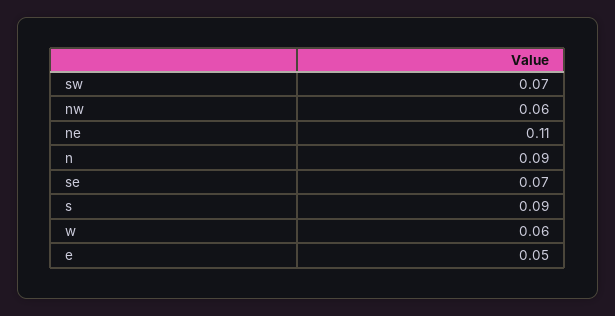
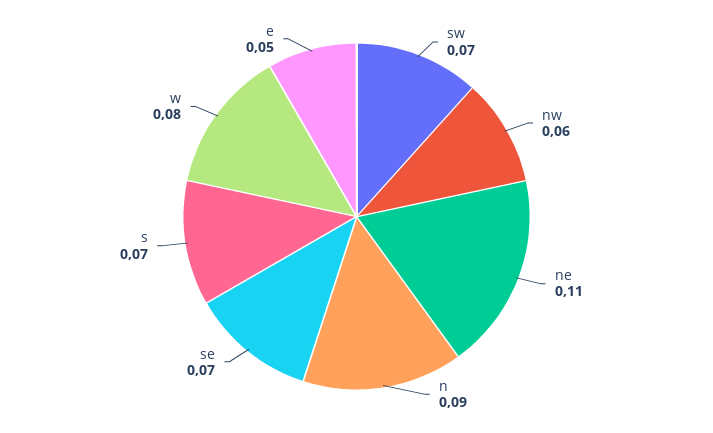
s: 0.09 -> 0.07
w: 0.06 -> 0.08

